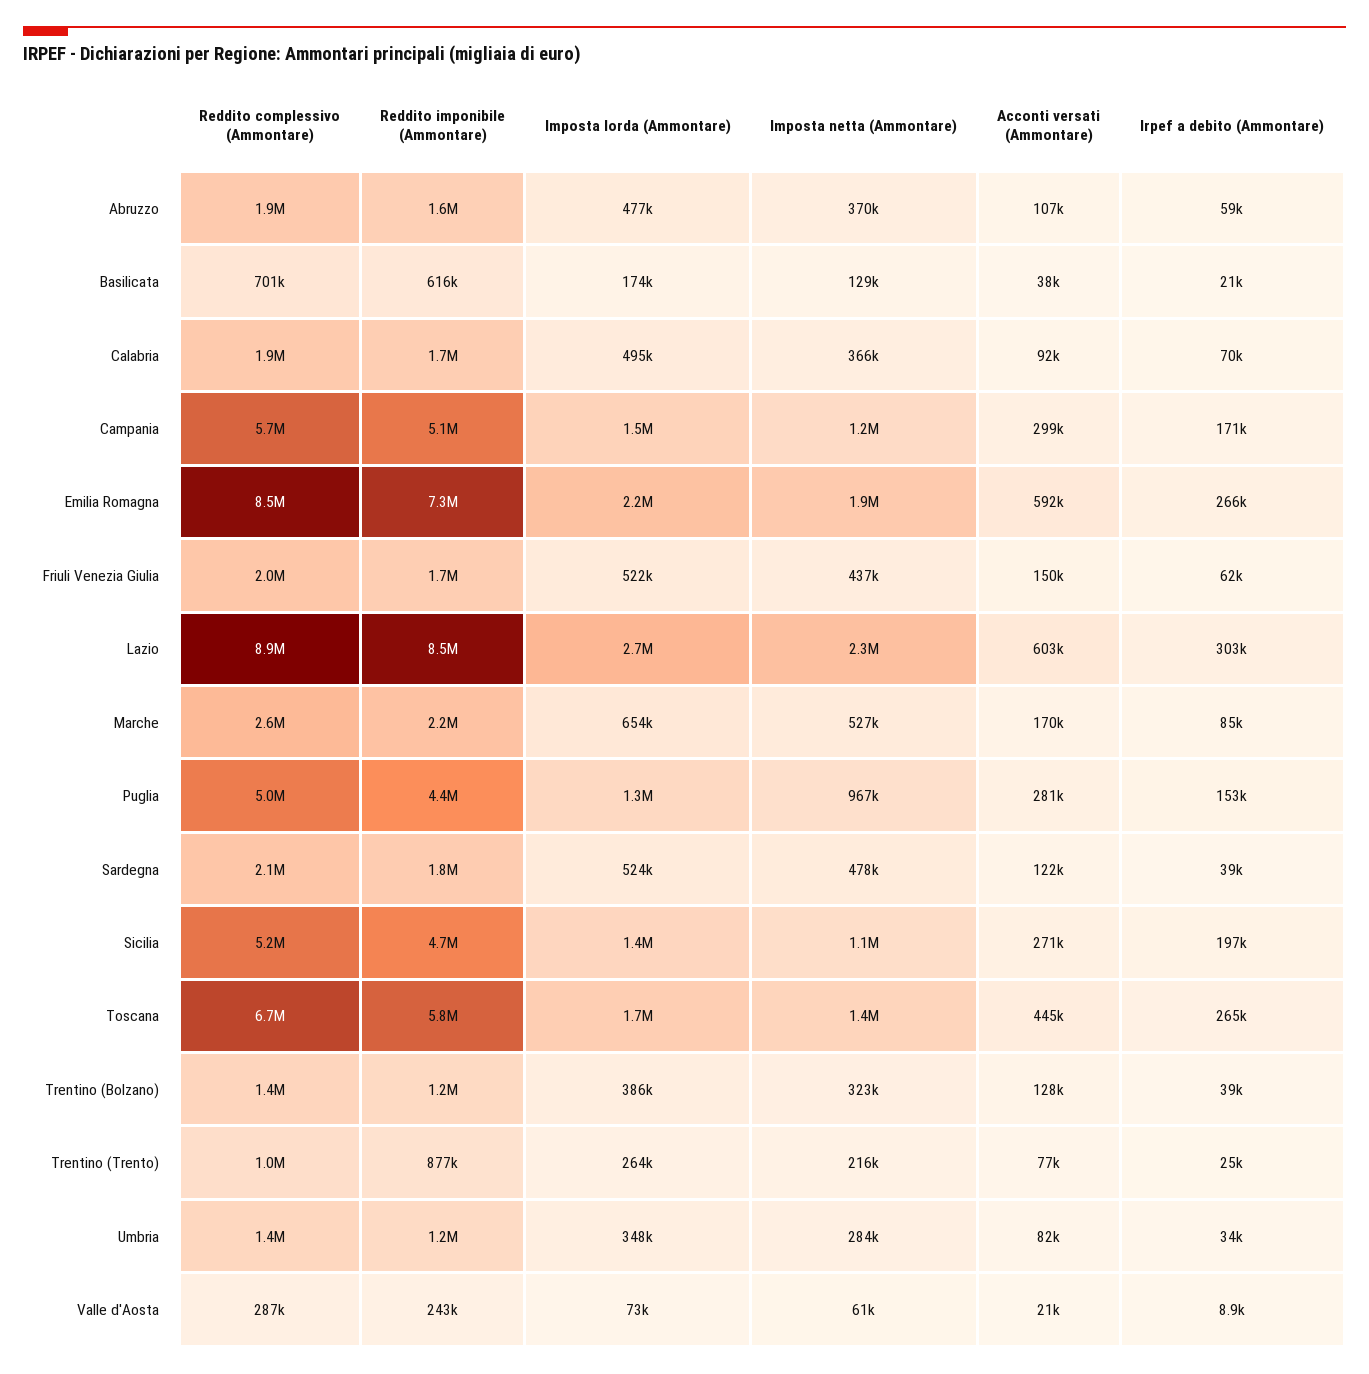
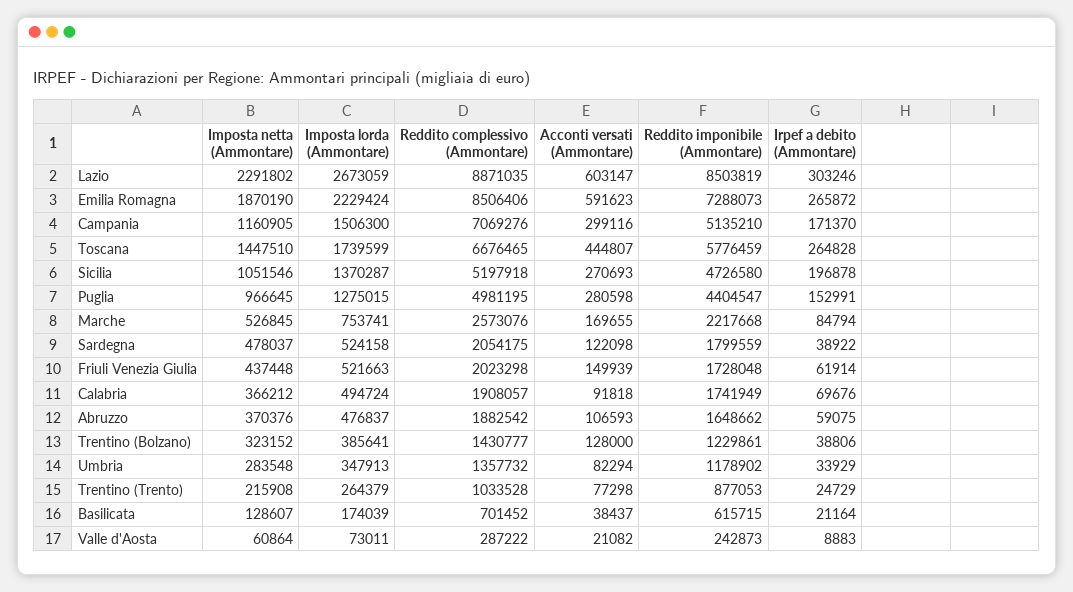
Reddito complessivo (Ammontare), Campania: 5700000 -> 7069276
Imposta lorda (Ammontare), Marche: 654000 -> 753741

